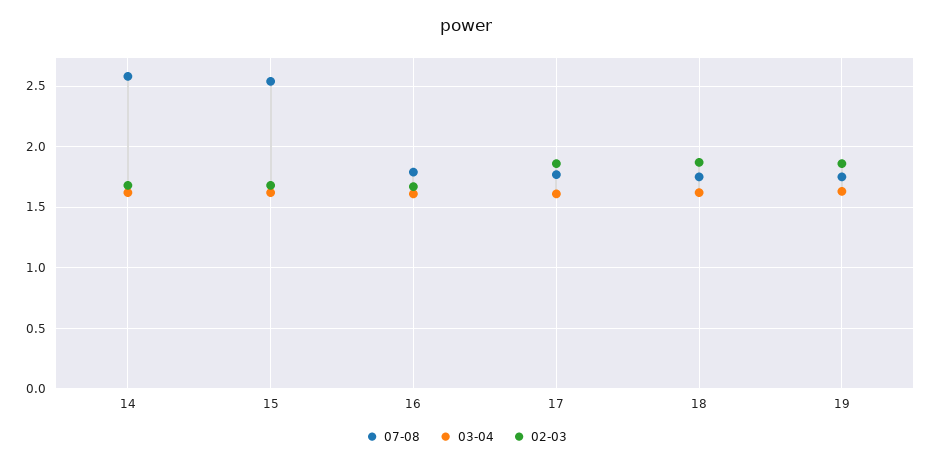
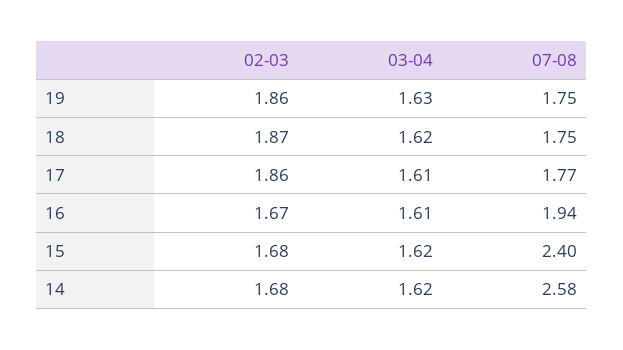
07-08, 15: 2.55 -> 2.4
07-08, 16: 1.8 -> 1.94

